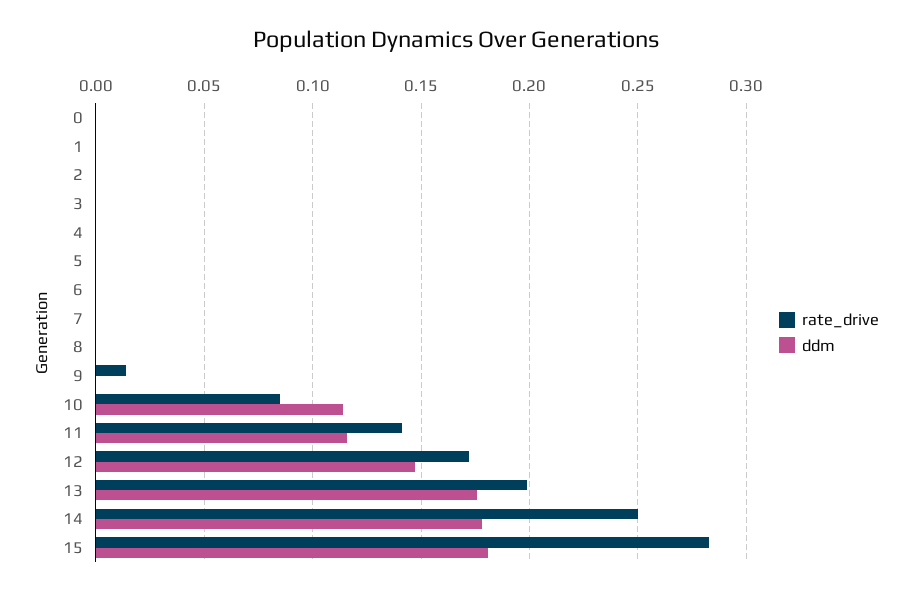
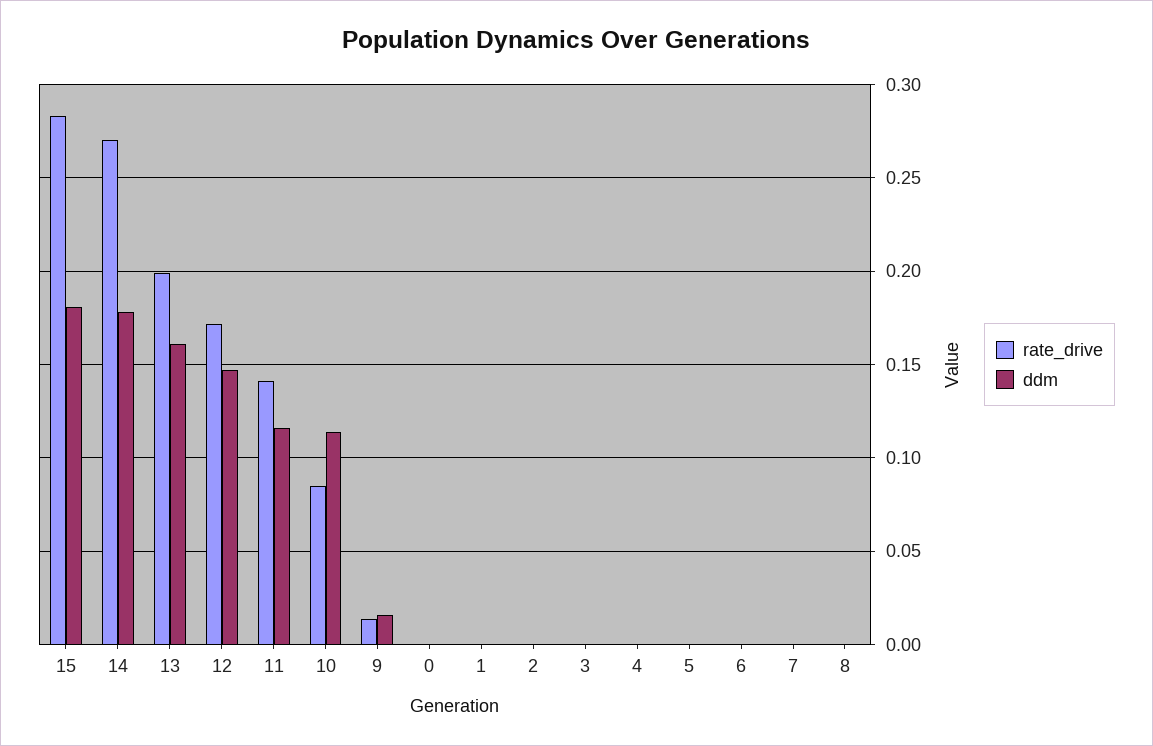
ddm, 9: 0 -> 0.015
ddm, 13: 0.175 -> 0.16
rate_drive, 14: 0.25 -> 0.27

